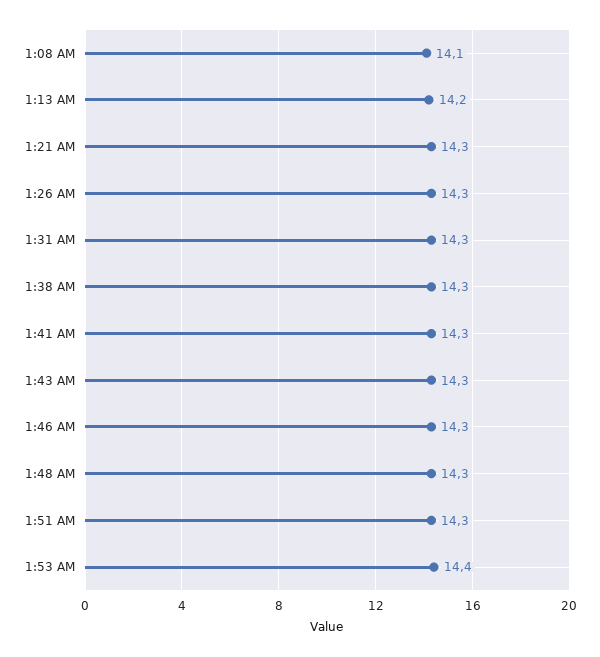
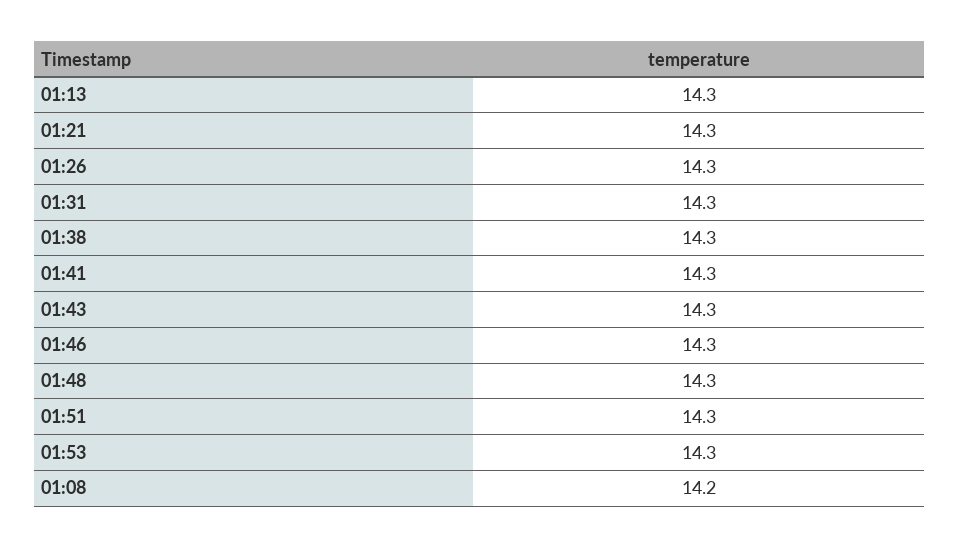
1:08 AM: 14.1 -> 14.2
1:13 AM: 14.2 -> 14.3
1:53 AM: 14.4 -> 14.3

